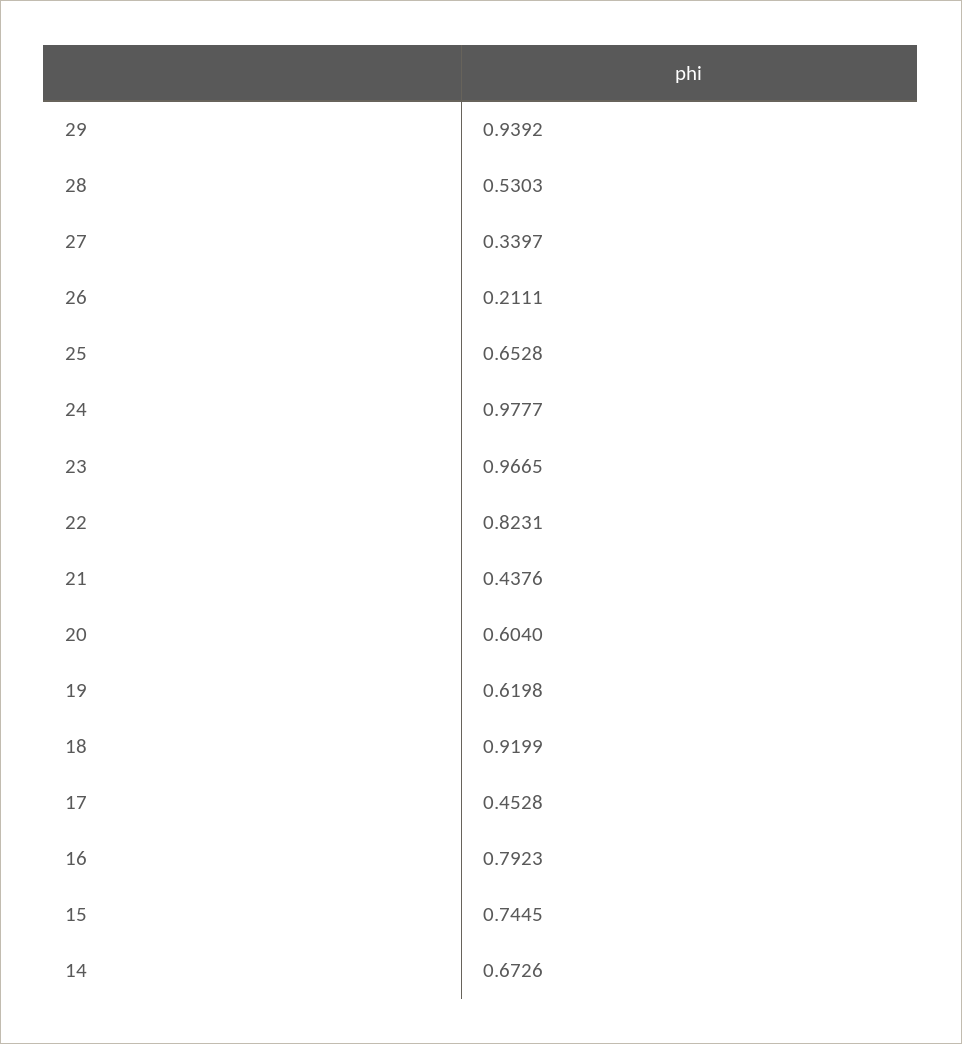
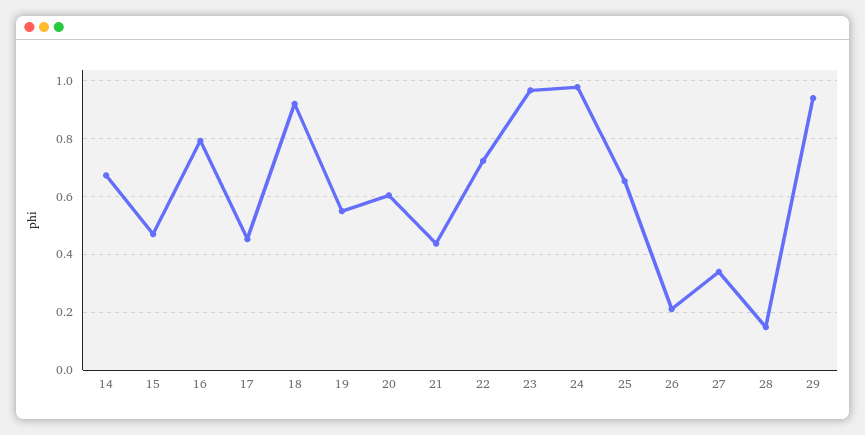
28: 0.5303 -> 0.15
22: 0.8231 -> 0.725
19: 0.6198 -> 0.55
15: 0.7445 -> 0.475

